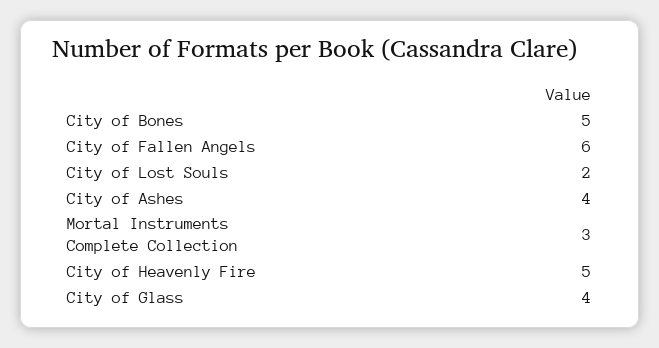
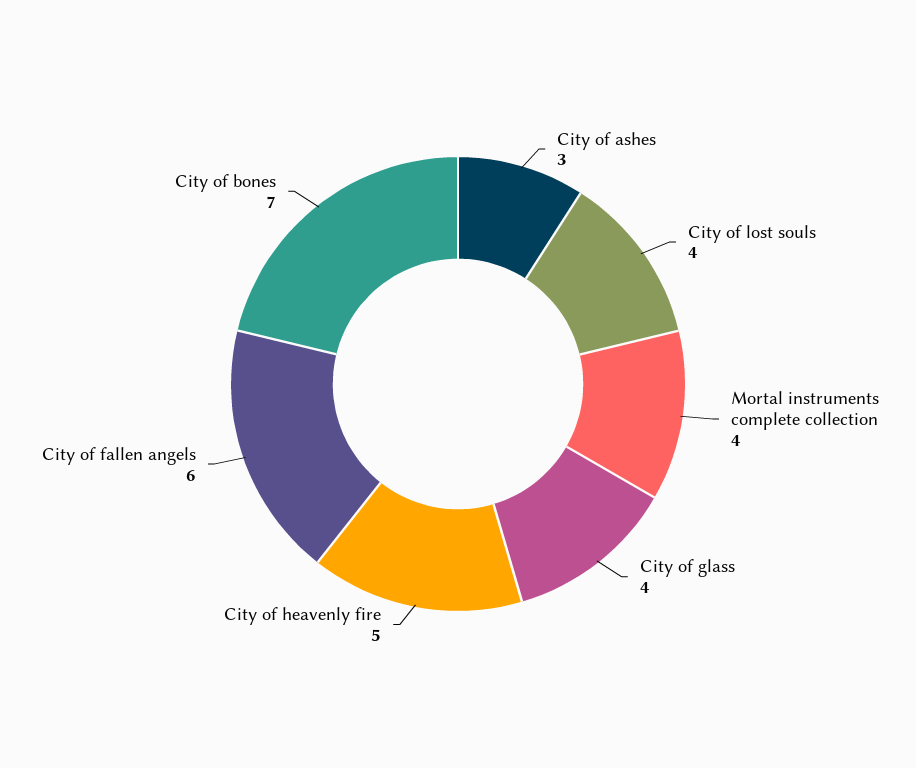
City of Bones: 5 -> 7
City of Lost Souls: 2 -> 4
City of Ashes: 4 -> 3
Mortal Instruments Complete Collection: 3 -> 4

